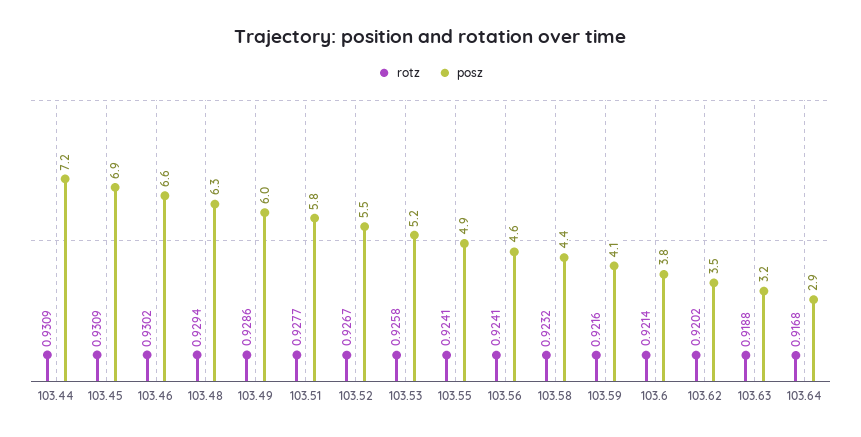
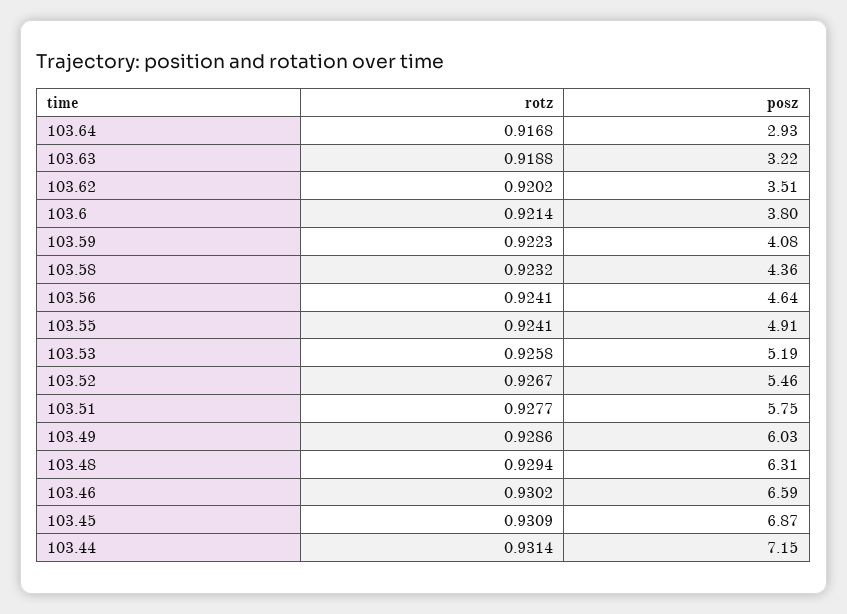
rotz, 103.44: 0.9309 -> 0.9314
rotz, 103.59: 0.9216 -> 0.9223

